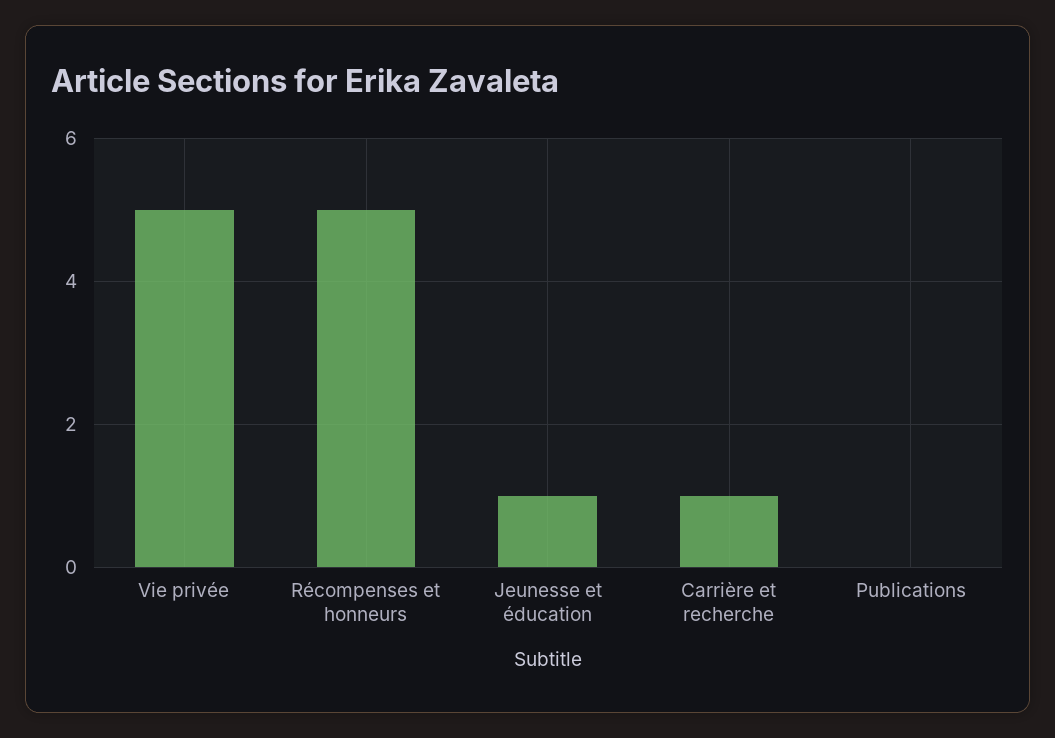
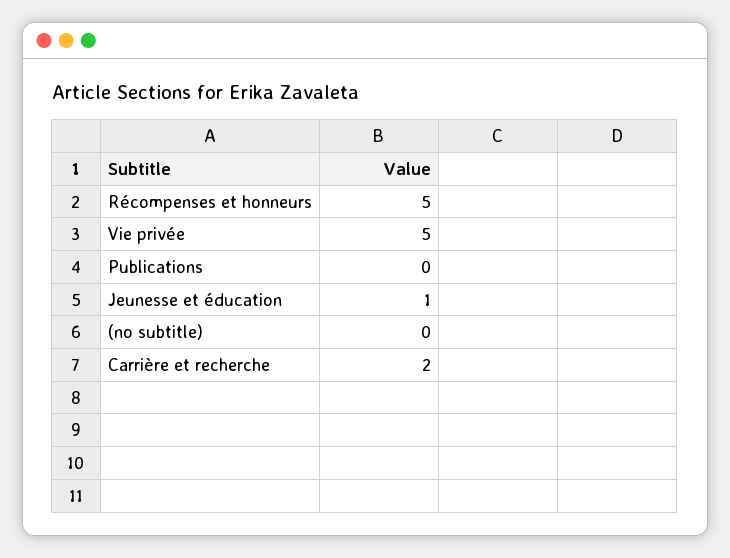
Carrière et recherche: 1 -> 2
(no subtitle): none -> 0

